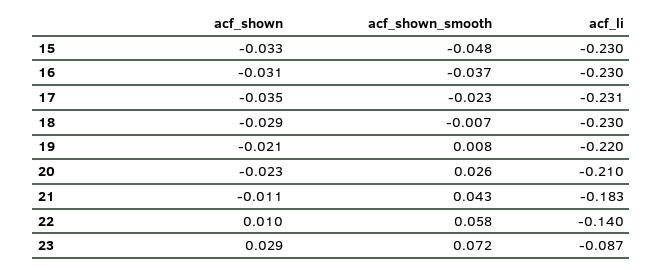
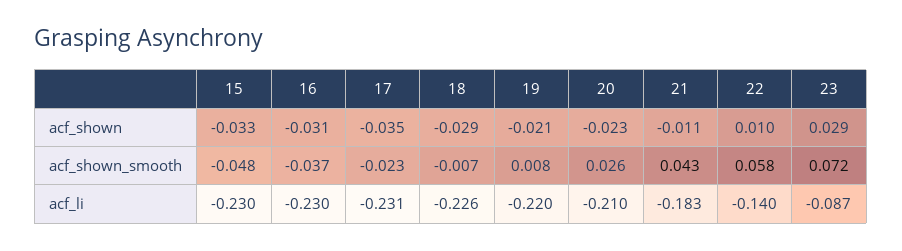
acf_li, 18: -0.23 -> -0.226

